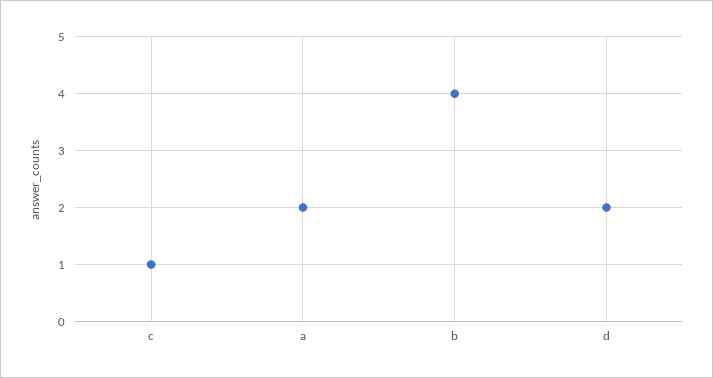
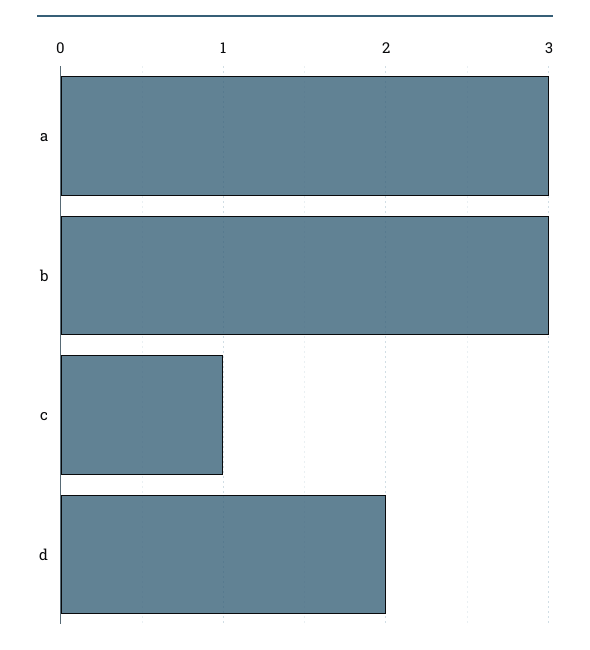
a: 2 -> 3
b: 4 -> 3

